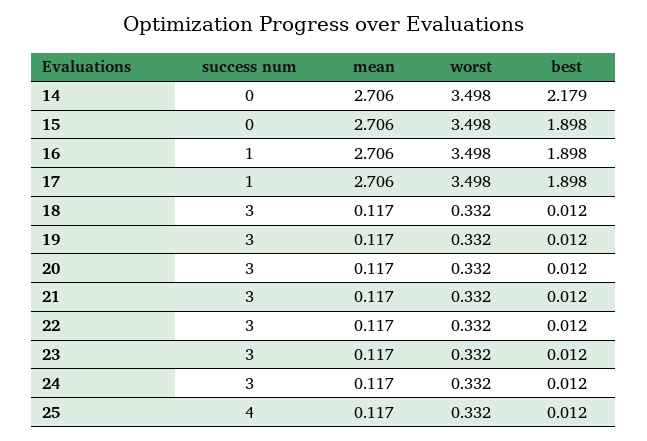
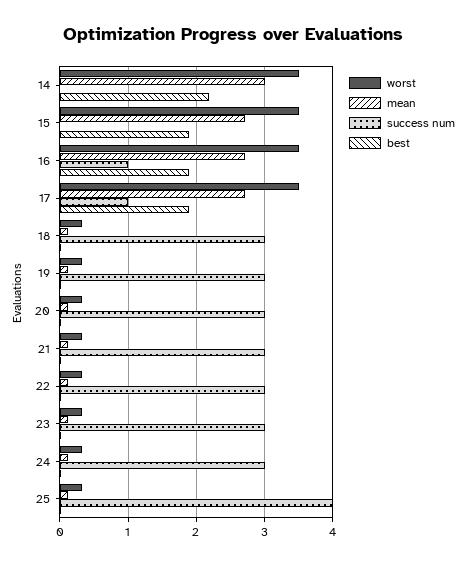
mean, 14: 2.706 -> 3

